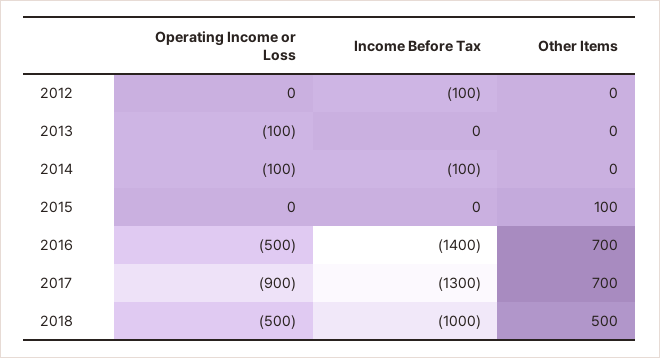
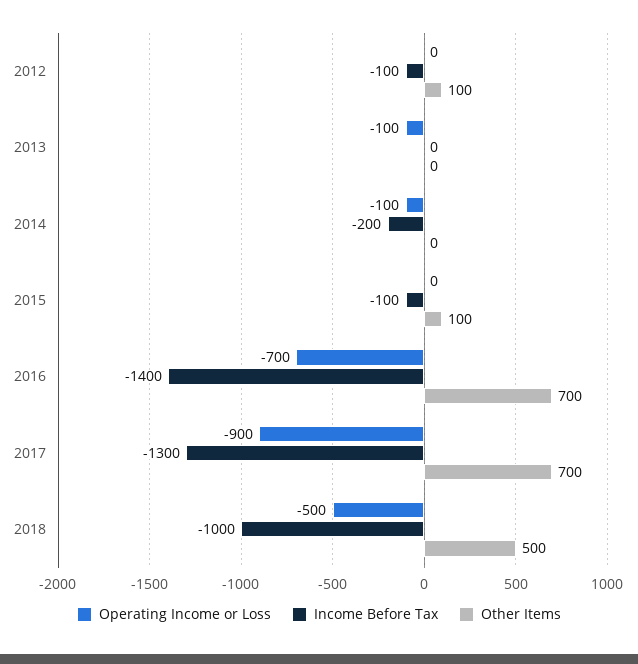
Other Items, 2012: 0 -> 100
Income Before Tax, 2014: -100 -> -200
Income Before Tax, 2015: 0 -> -100
Operating Income or Loss, 2016: -500 -> -700

